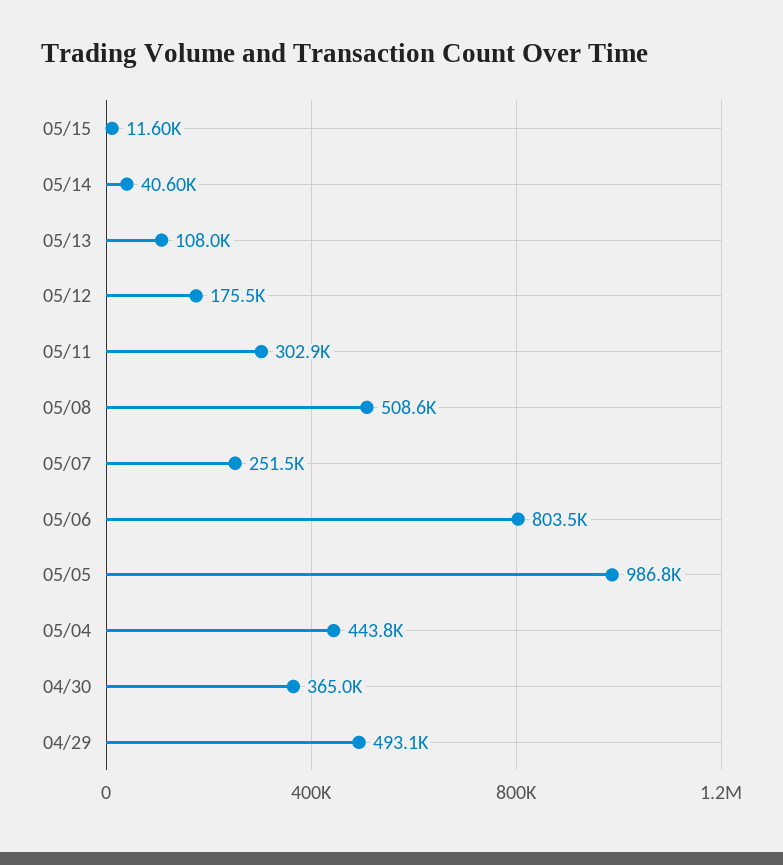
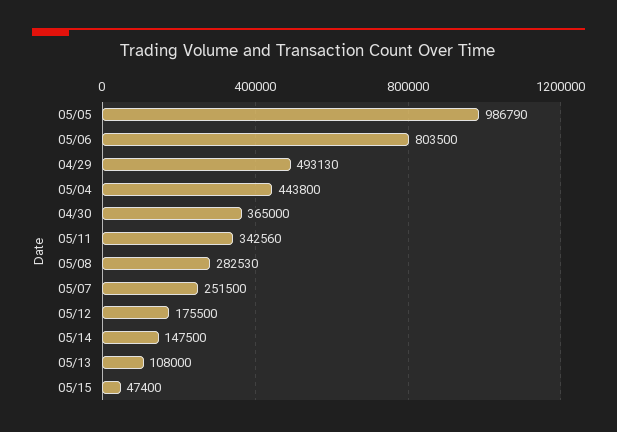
05/15: 11600 -> 47400
05/14: 40600 -> 147500
05/11: 302900 -> 342560
05/08: 508600 -> 282530

